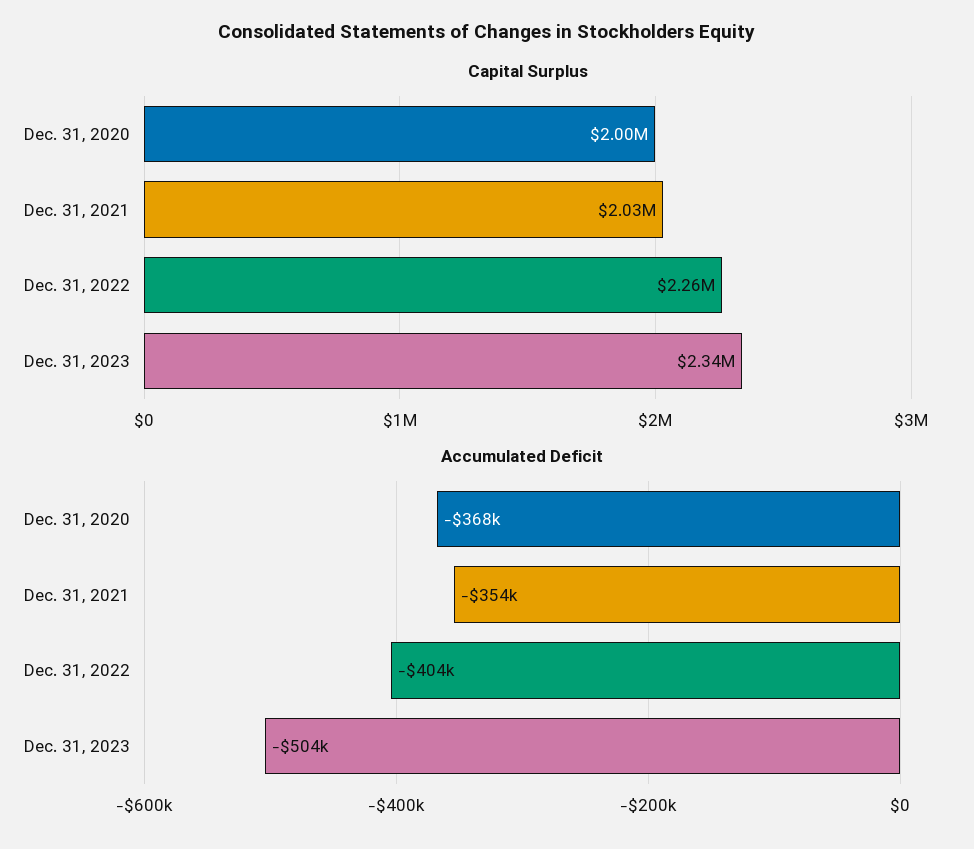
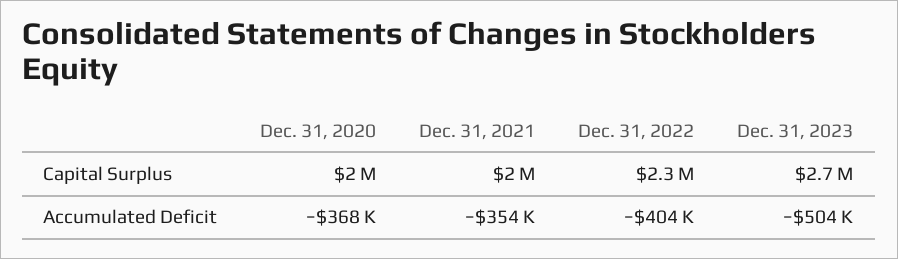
Capital Surplus, Dec. 31, 2023: 2340000 -> 2700000

